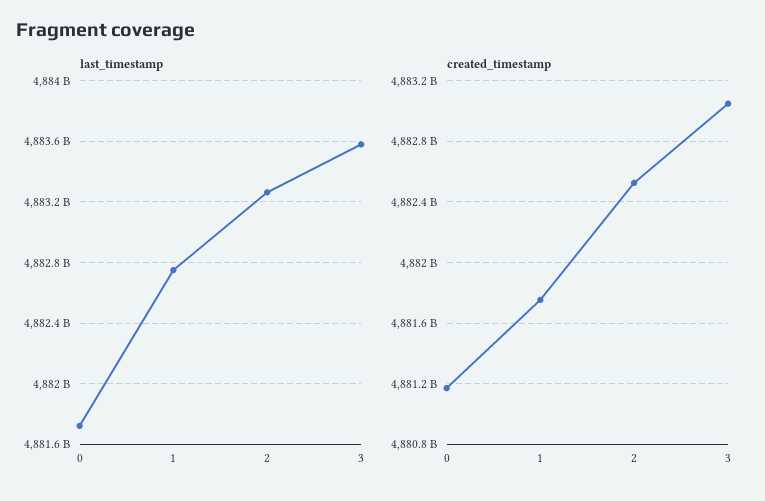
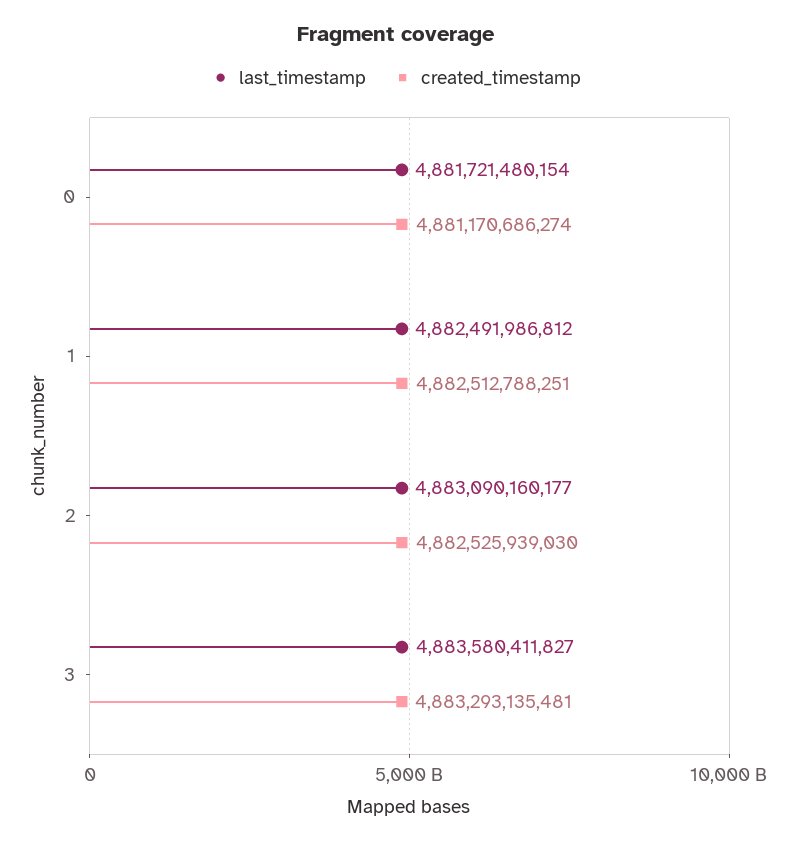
last_timestamp, 1: 4882750000000 -> 4882491986812
last_timestamp, 2: 4883250000000 -> 4883090160177
created_timestamp, 1: 4881750000000 -> 4882512788251
created_timestamp, 3: 4883050000000 -> 4883293135481

